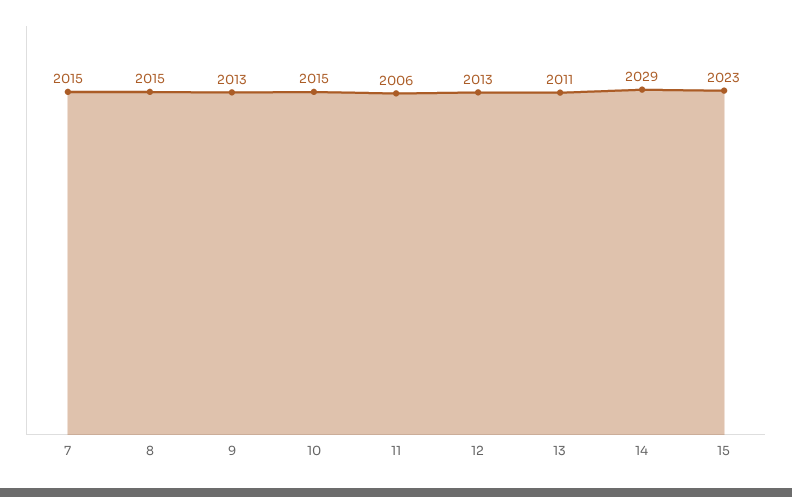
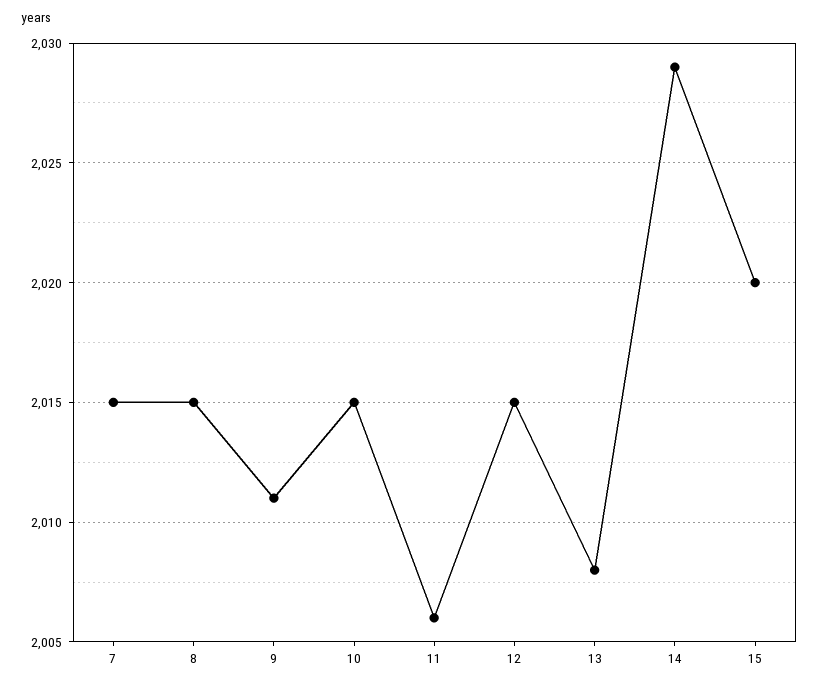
9: 2013 -> 2011
12: 2013 -> 2015
13: 2011 -> 2008
15: 2023 -> 2020

